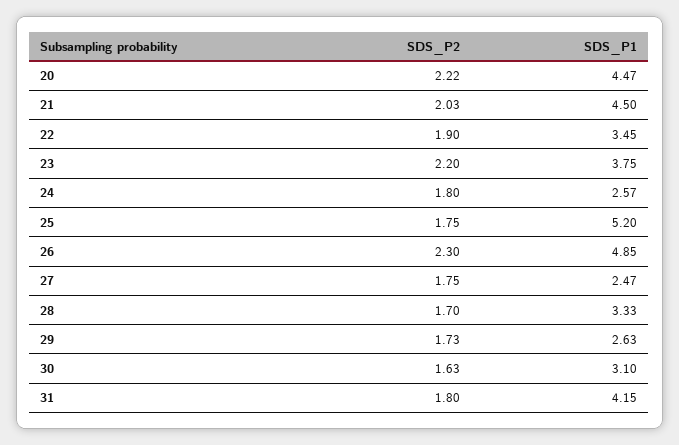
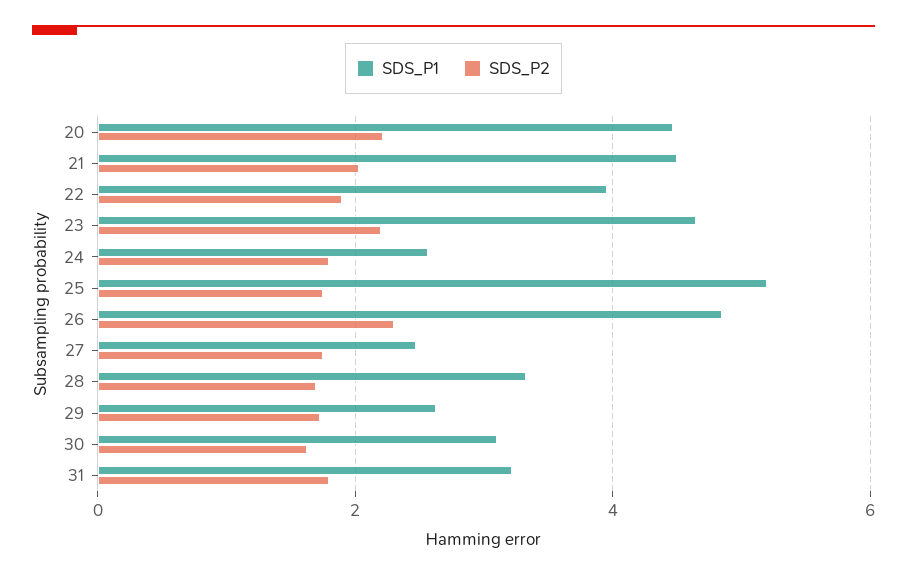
SDS_P1, 22: 3.45 -> 4
SDS_P1, 23: 3.75 -> 4.6
SDS_P1, 31: 4.15 -> 3.2

